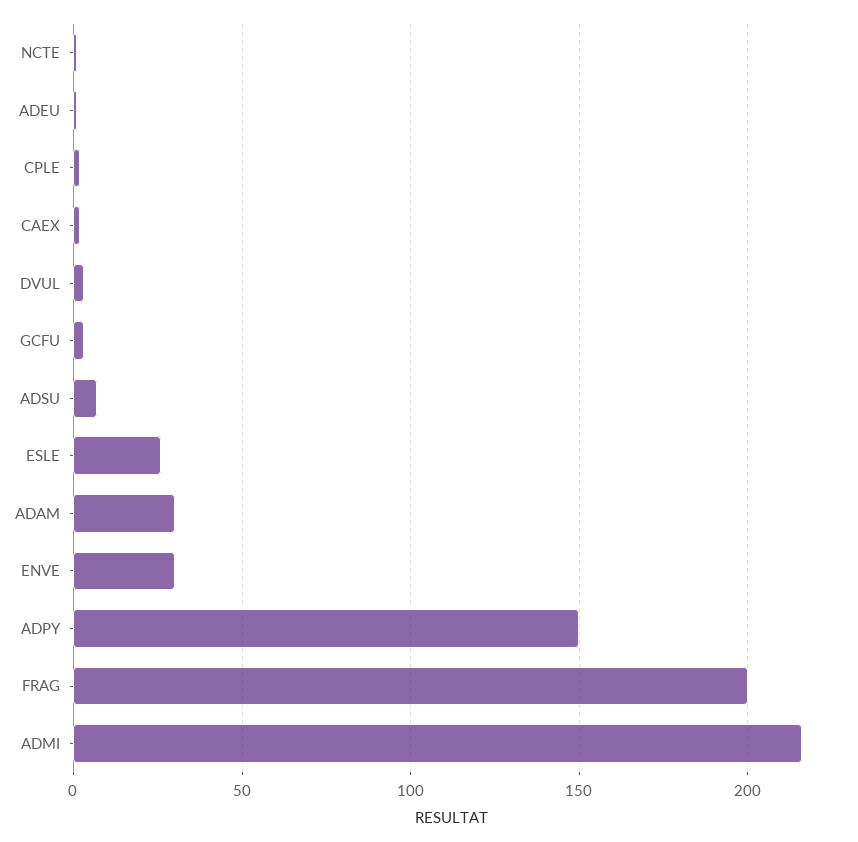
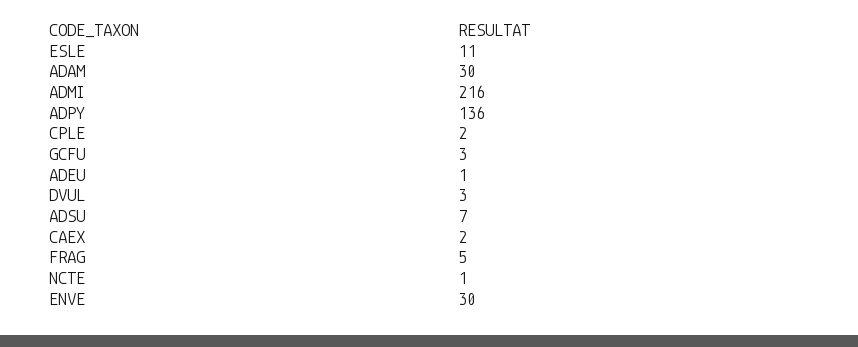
ESLE: 25 -> 11
ADPY: 150 -> 136
FRAG: 200 -> 5

